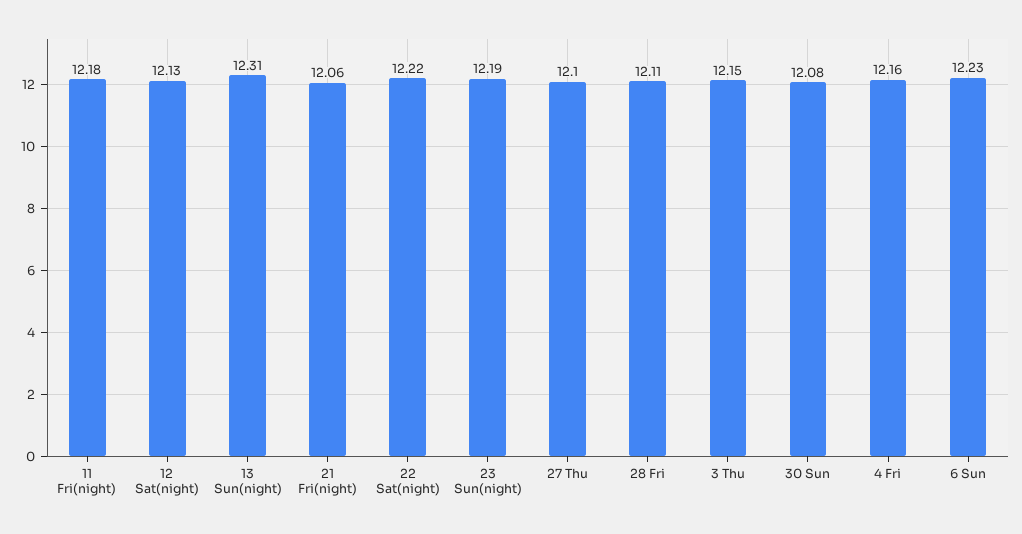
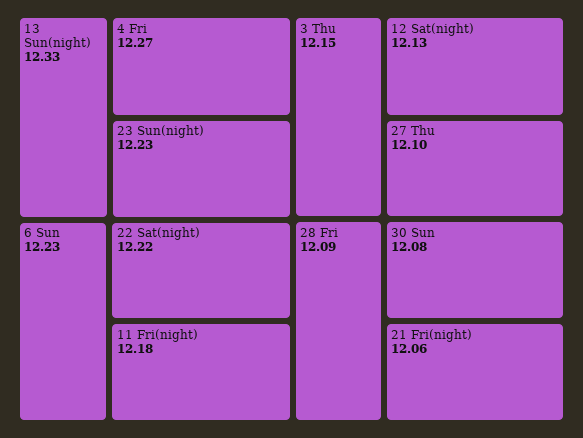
13 Sun(night): 12.31 -> 12.33
23 Sun(night): 12.19 -> 12.23
28 Fri: 12.11 -> 12.09
4 Fri: 12.16 -> 12.27

